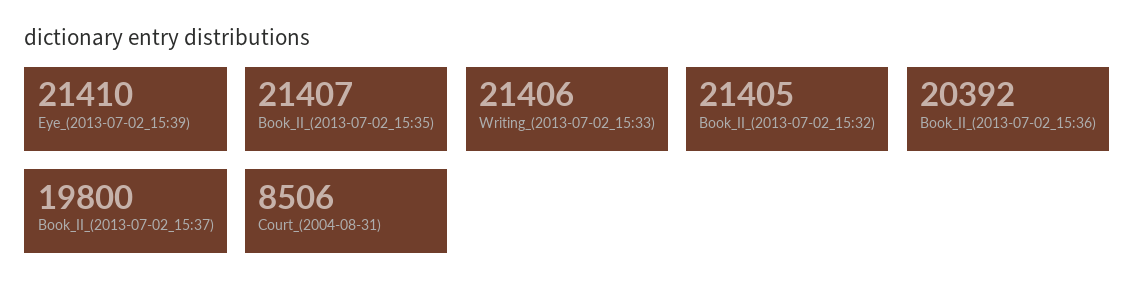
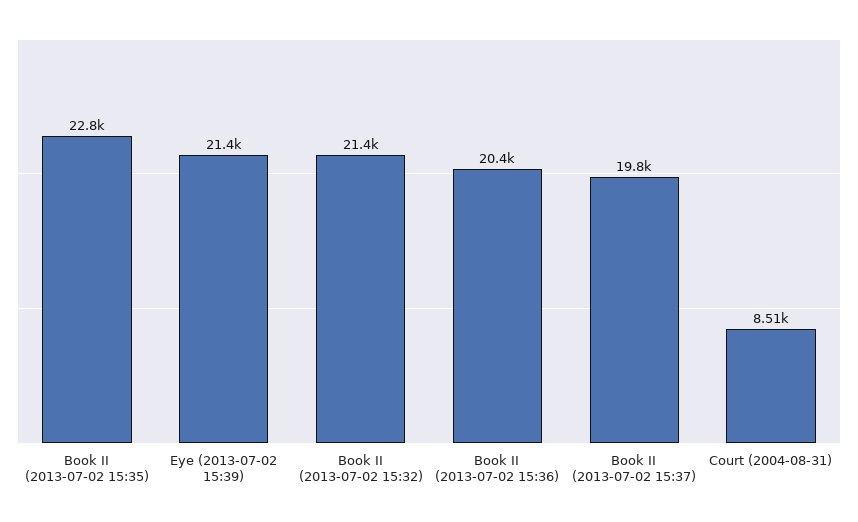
Book_II_(2013-07-02_15:35): 21407 -> 22800
Writing_(2013-07-02_15:33): 21406 -> none

